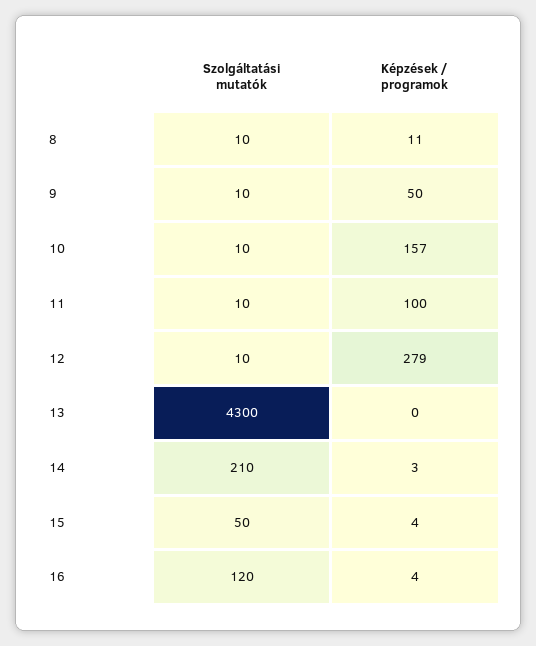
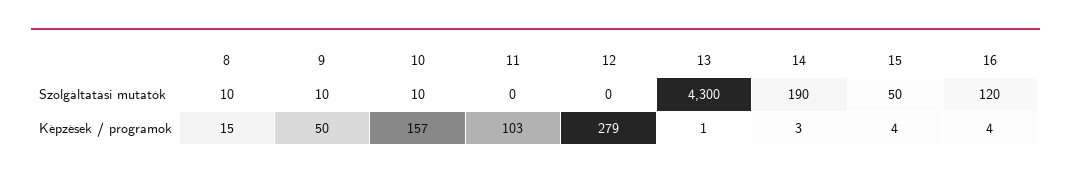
Képzések / programok, 8: 11 -> 15
Szolgáltatási mutatók, 11: 10 -> 0
Képzések / programok, 11: 100 -> 103
Szolgáltatási mutatók, 12: 10 -> 0
Képzések / programok, 13: 0 -> 1
Szolgáltatási mutatók, 14: 210 -> 190

